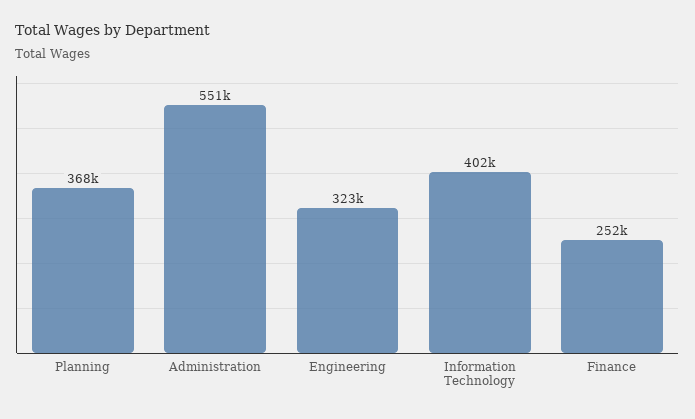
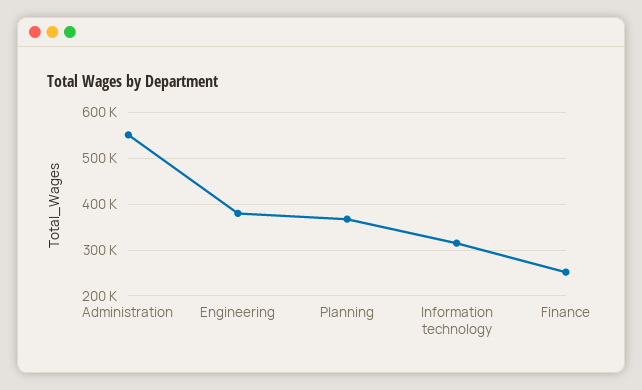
Engineering: 323000 -> 380000
Information Technology: 402000 -> 320000

